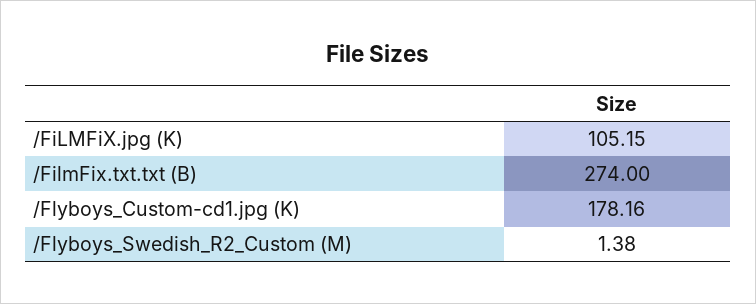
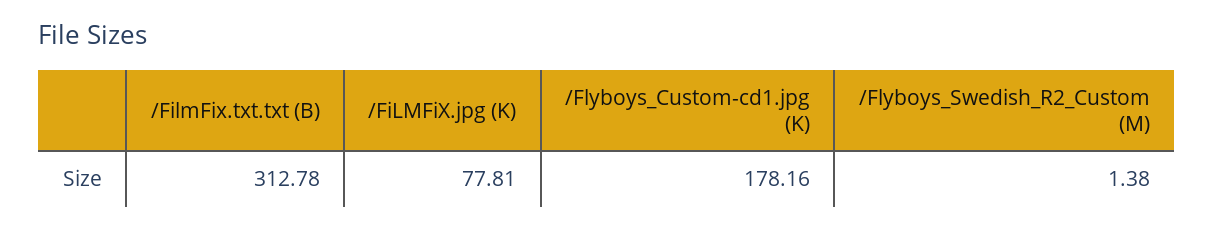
/FiLMFiX.jpg (K): 105.15 -> 77.81
/FilmFix.txt.txt (B): 274 -> 312.78

